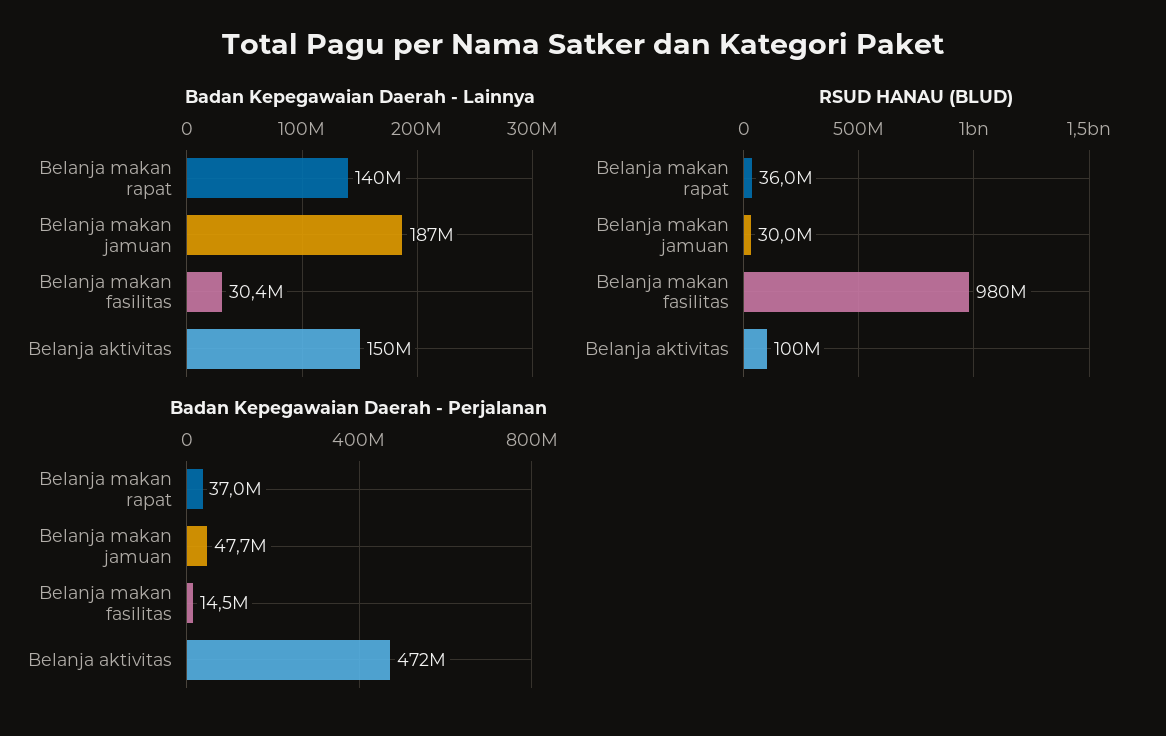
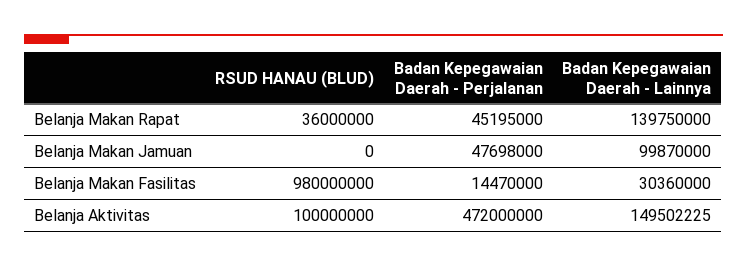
Badan Kepegawaian Daerah - Lainnya, Belanja makan jamuan: 187000000 -> 99870000
RSUD HANAU (BLUD), Belanja makan jamuan: 30000000 -> 0
Badan Kepegawaian Daerah - Perjalanan, Belanja makan rapat: 37000000 -> 45195000

